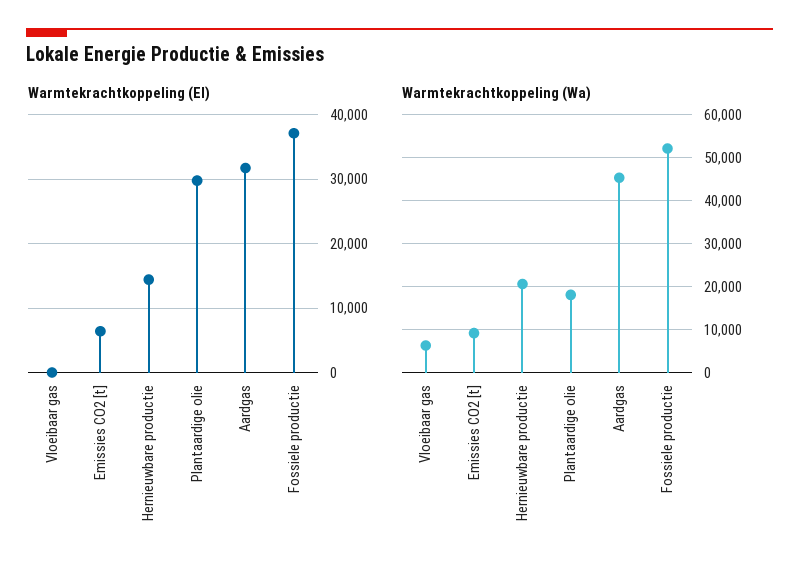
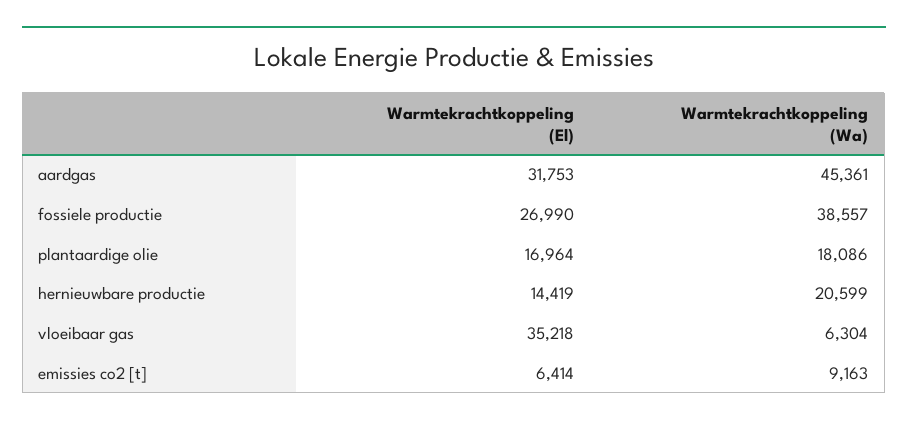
Warmtekrachtkoppeling (El), Vloeibaar gas: 0 -> 35218
Warmtekrachtkoppeling (El), Plantaardige olie: 30000 -> 16964
Warmtekrachtkoppeling (El), Fossiele productie: 37000 -> 26990
Warmtekrachtkoppeling (Wa), Fossiele productie: 52000 -> 38557

